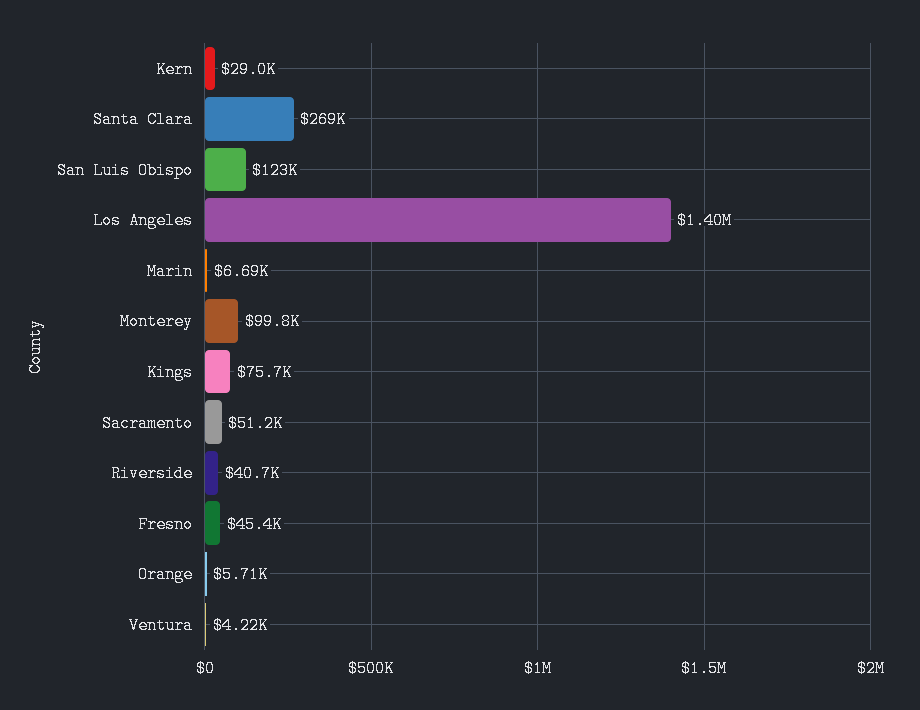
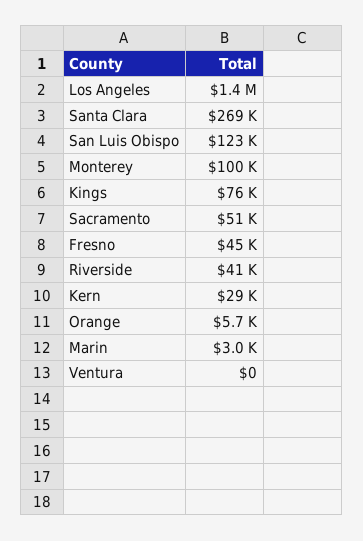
Marin: 6690 -> 3000
Ventura: 4220 -> 0

